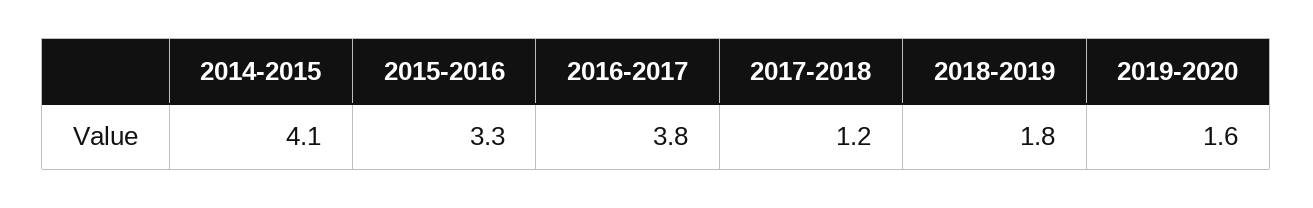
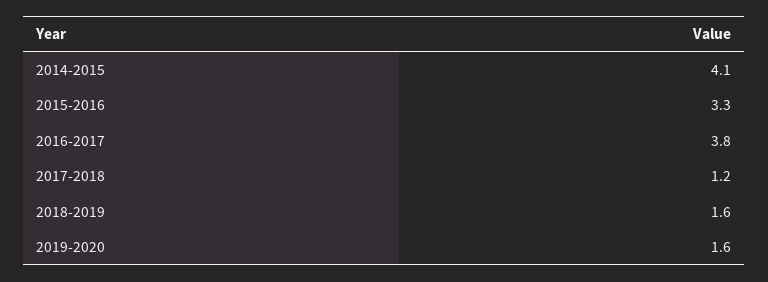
2018-2019: 1.8 -> 1.6

